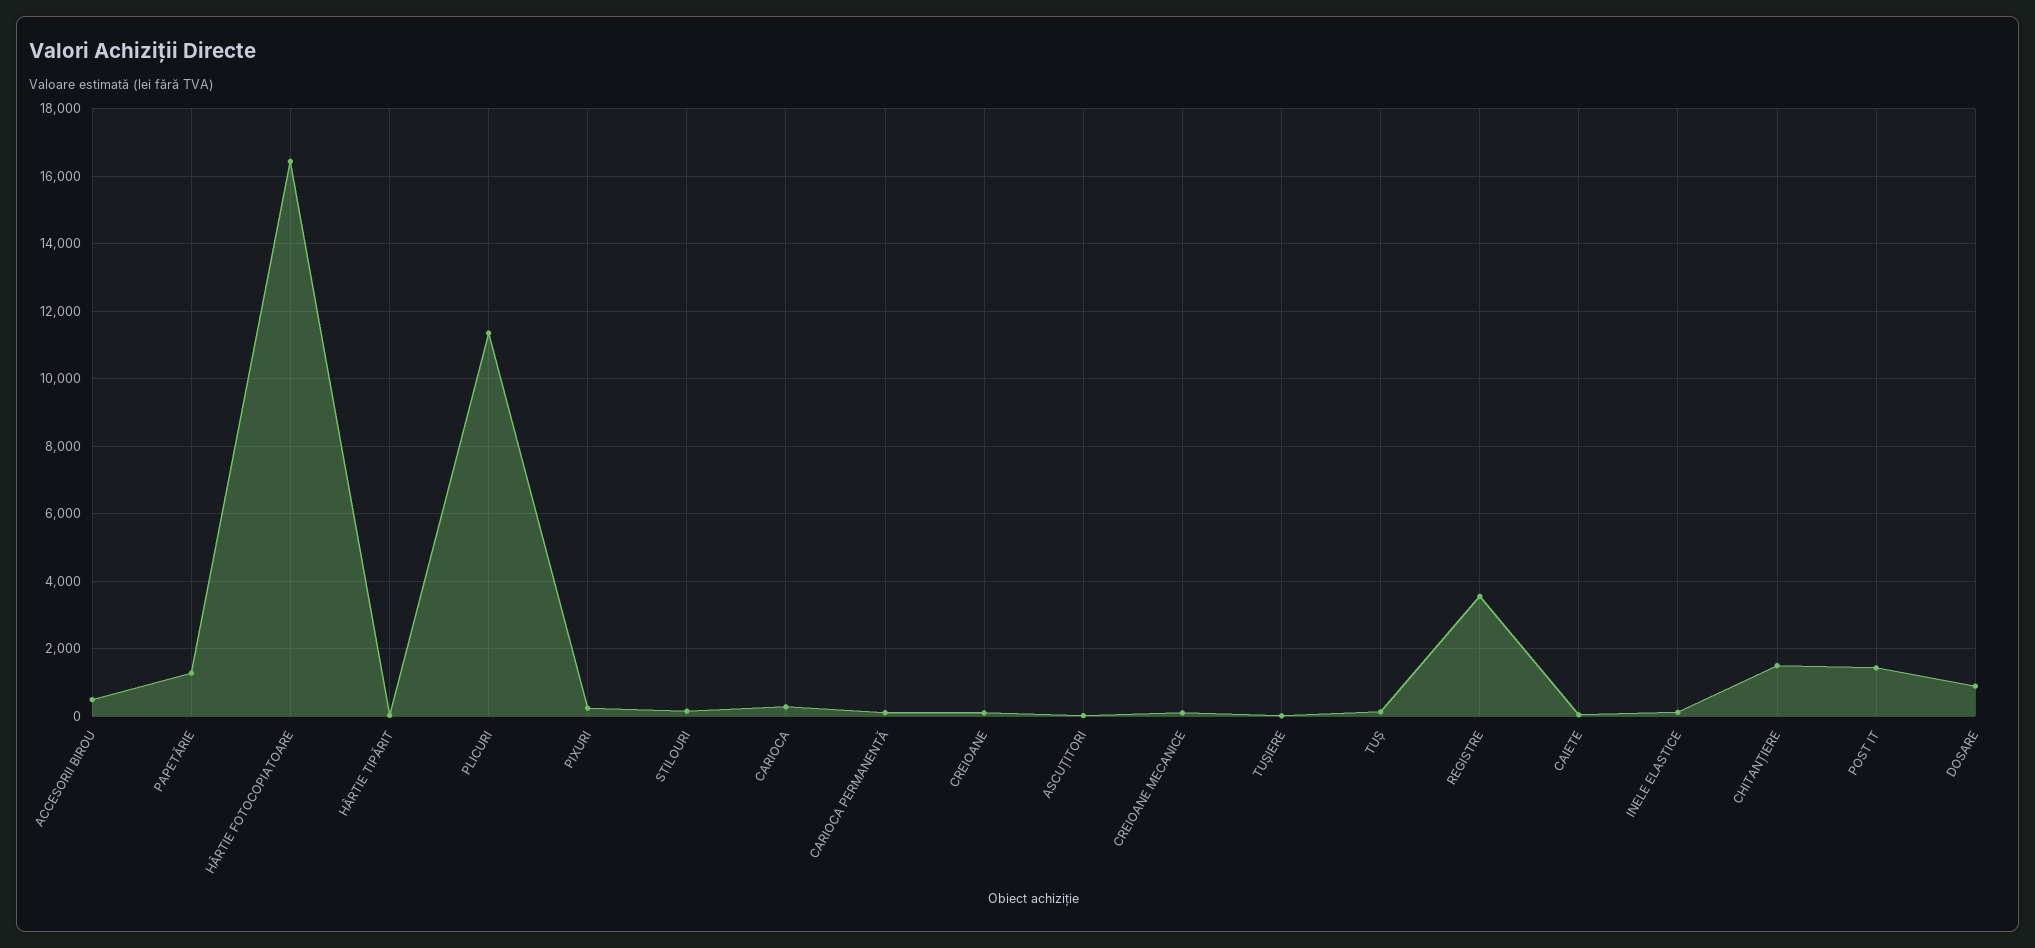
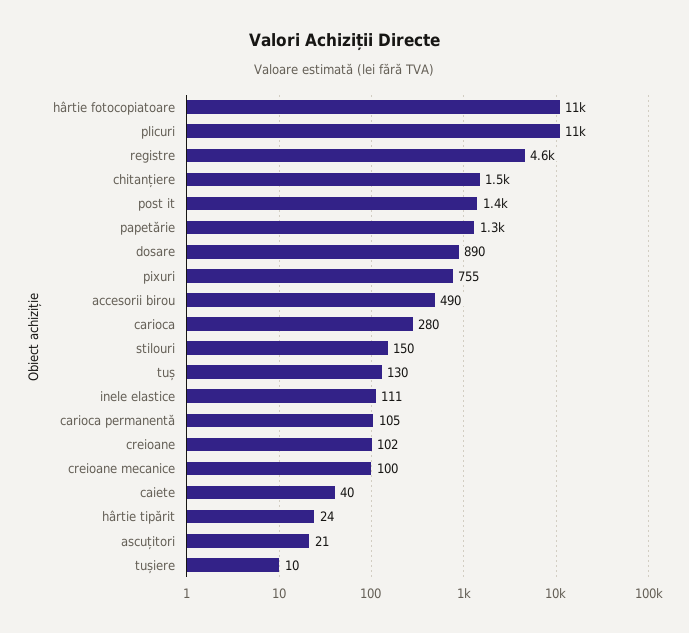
HÂRTIE FOTOCOPIATOARE: 16400 -> 11000
PIXURI: 200 -> 755
REGISTRE: 3600 -> 4600

